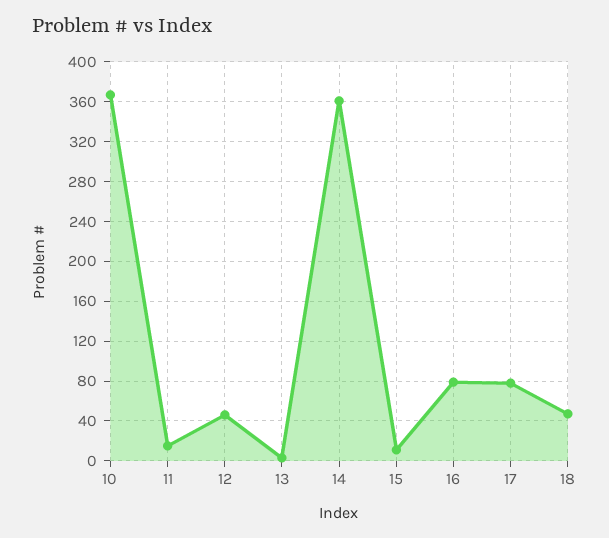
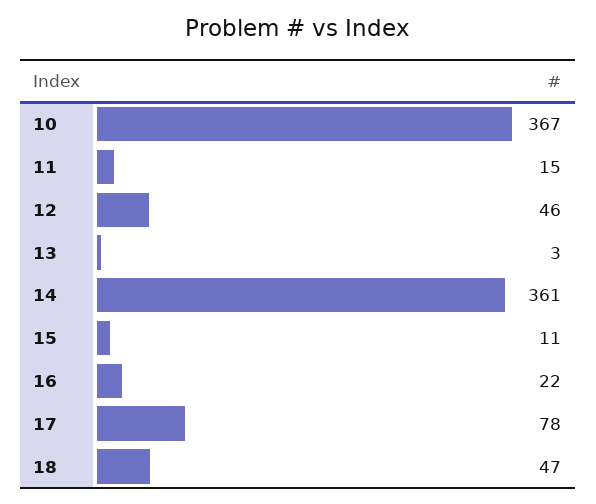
16: 80 -> 22

